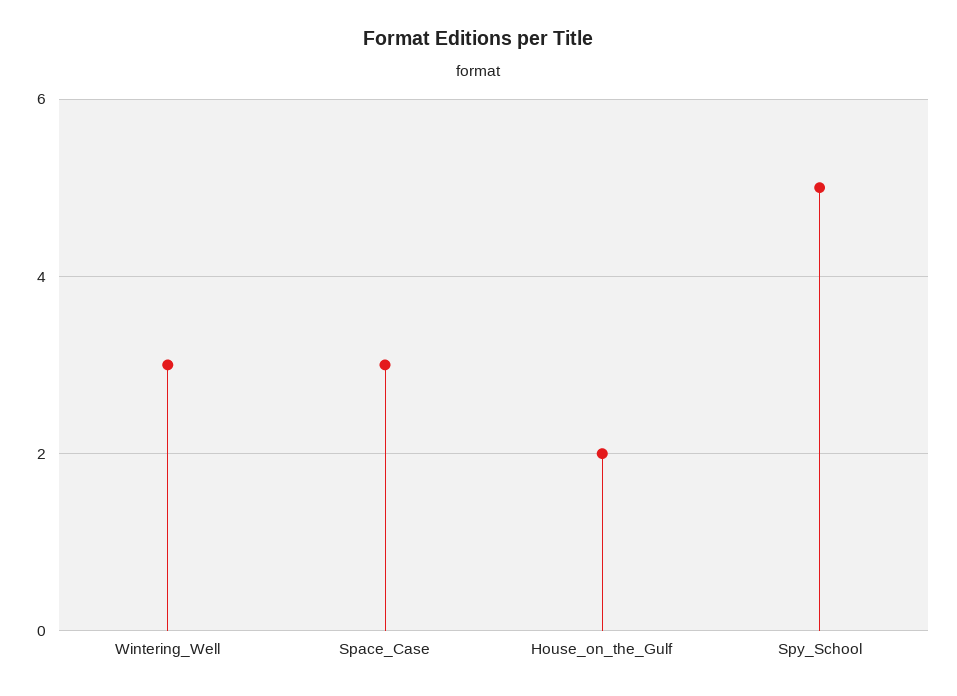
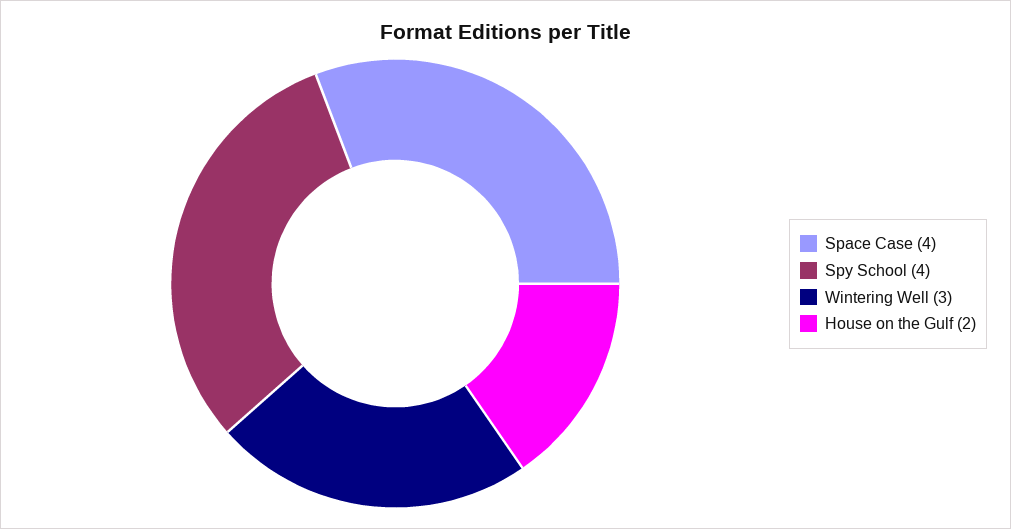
Space_Case: 3 -> 4
Spy_School: 5 -> 4

